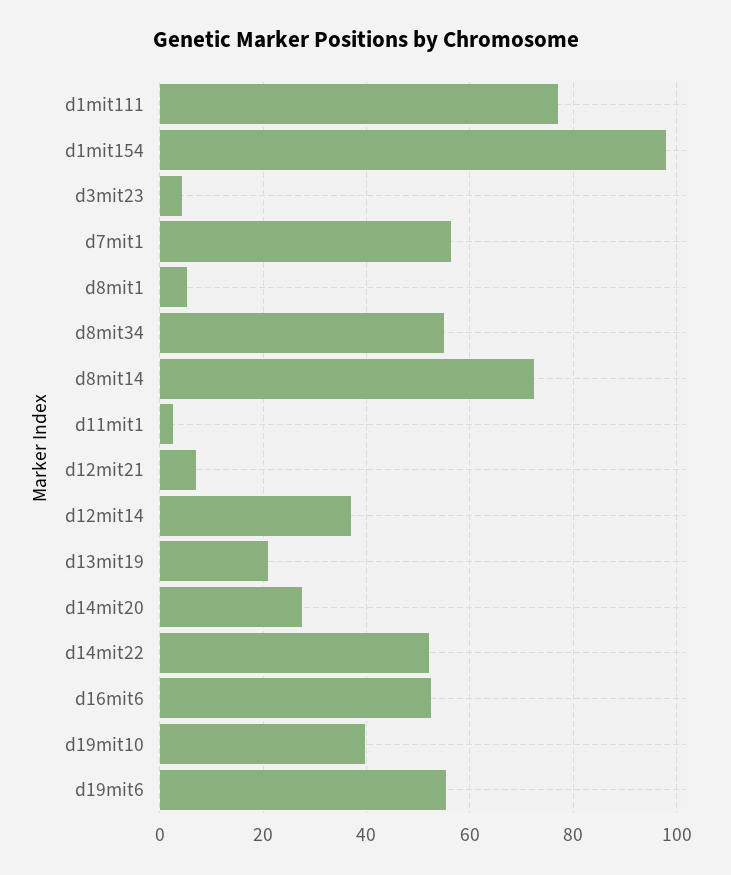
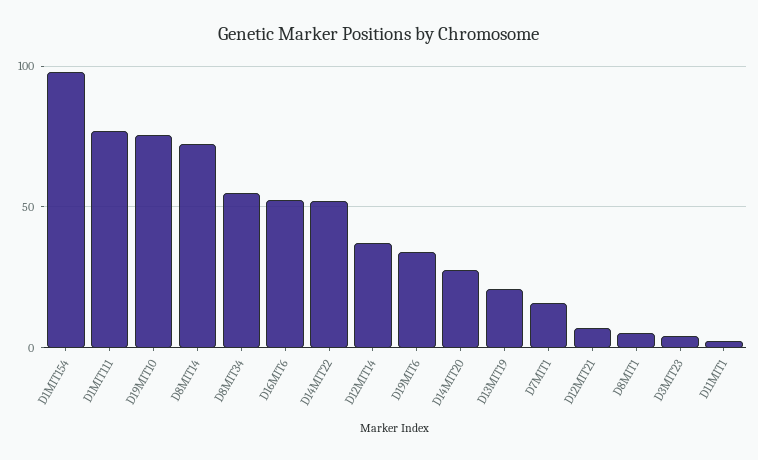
d7mit1: 56 -> 15
d19mit10: 40 -> 75
d19mit6: 56 -> 35

